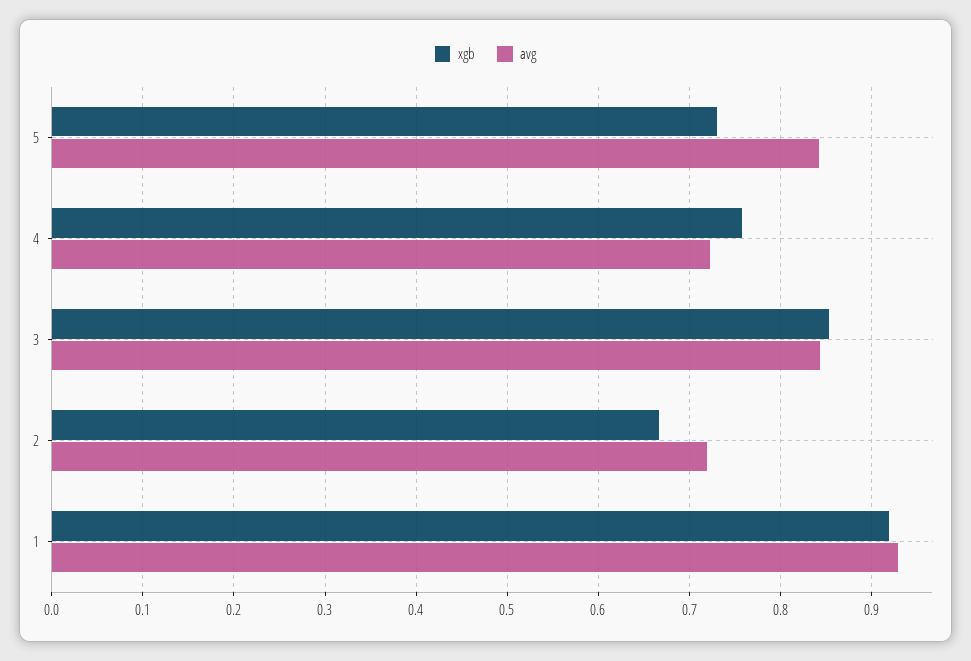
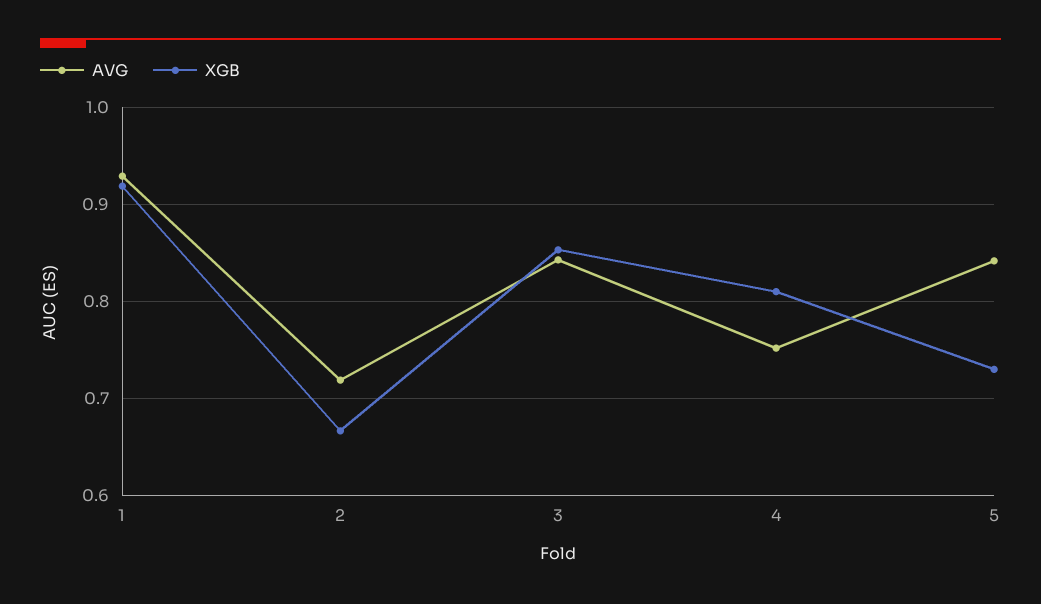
xgb, 4: 0.76 -> 0.81
avg, 4: 0.72 -> 0.75

